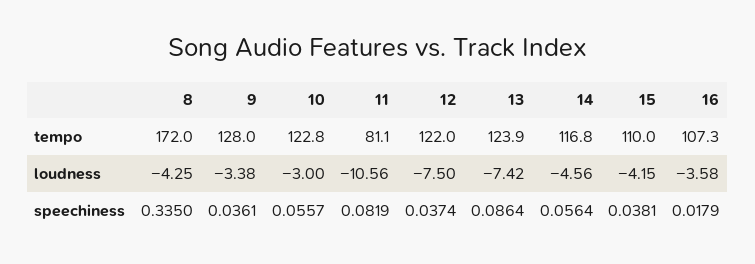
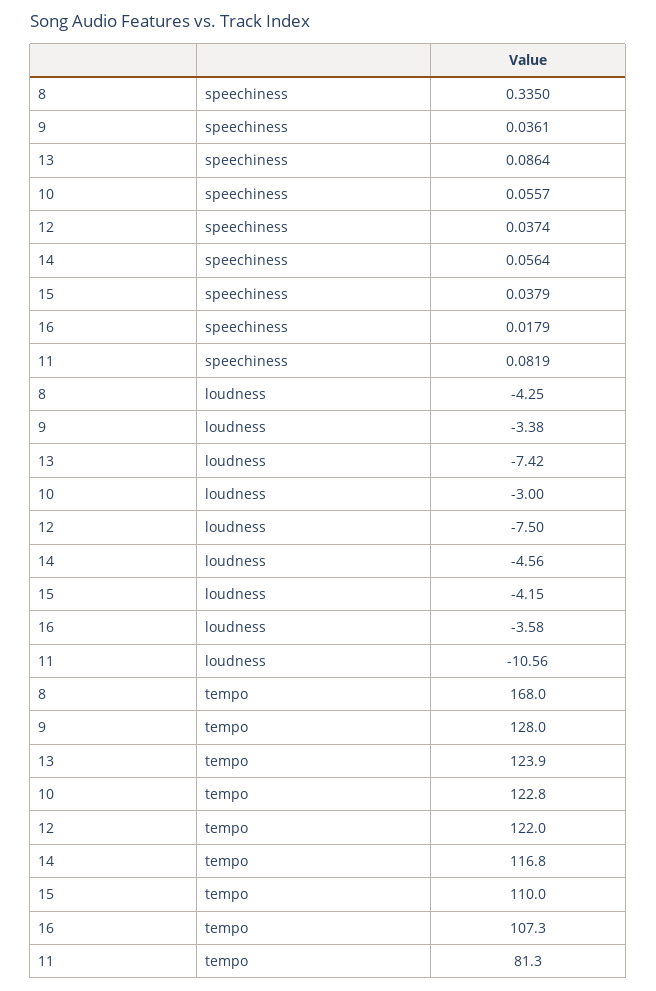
8, tempo: 172 -> 168
11, tempo: 81.1 -> 81.3
15, speechiness: 0.0381 -> 0.0379

